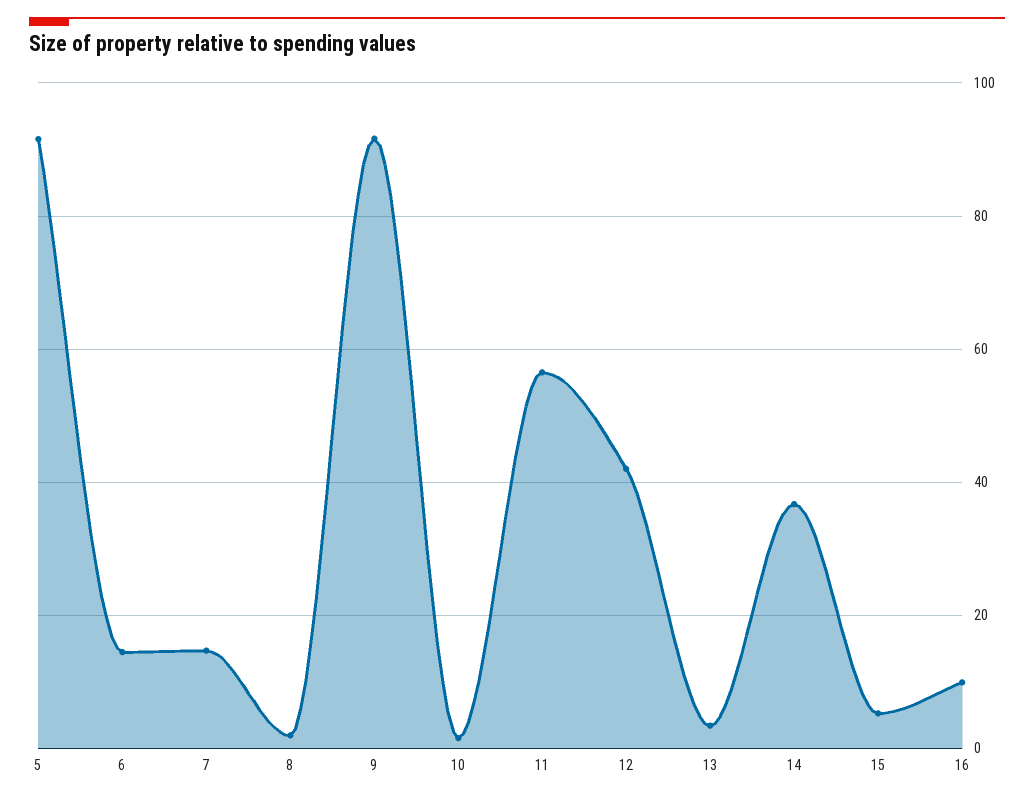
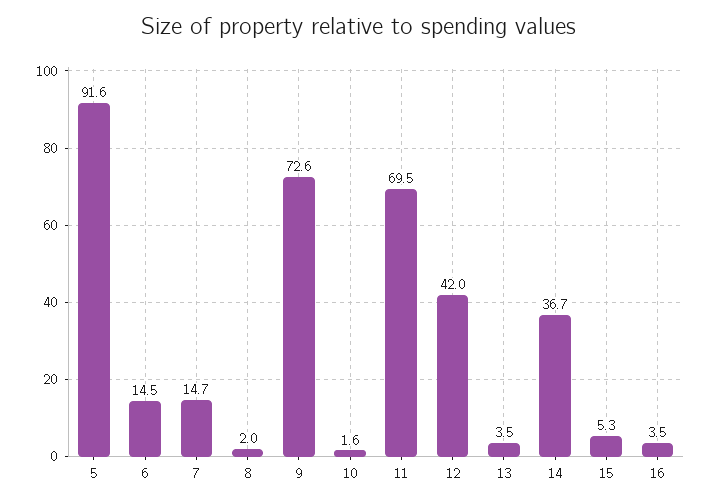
9: 92 -> 72.6
11: 56 -> 69.5
16: 10 -> 3.5

